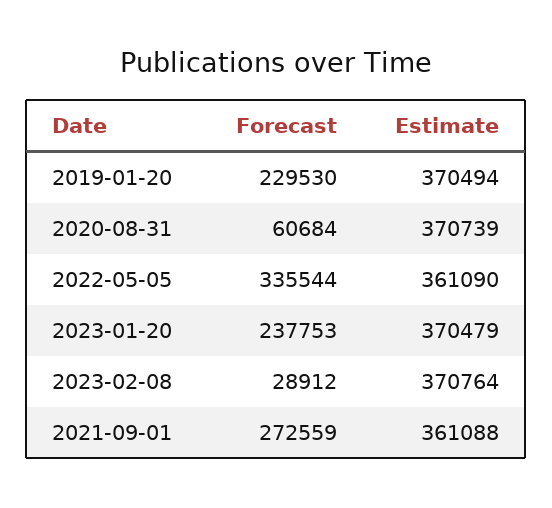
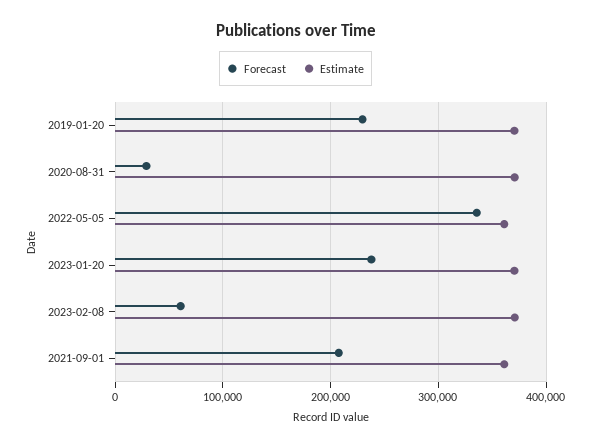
Forecast, 2020-08-31: 60684 -> 30000
Forecast, 2023-02-08: 28912 -> 60000
Forecast, 2021-09-01: 272559 -> 210000

